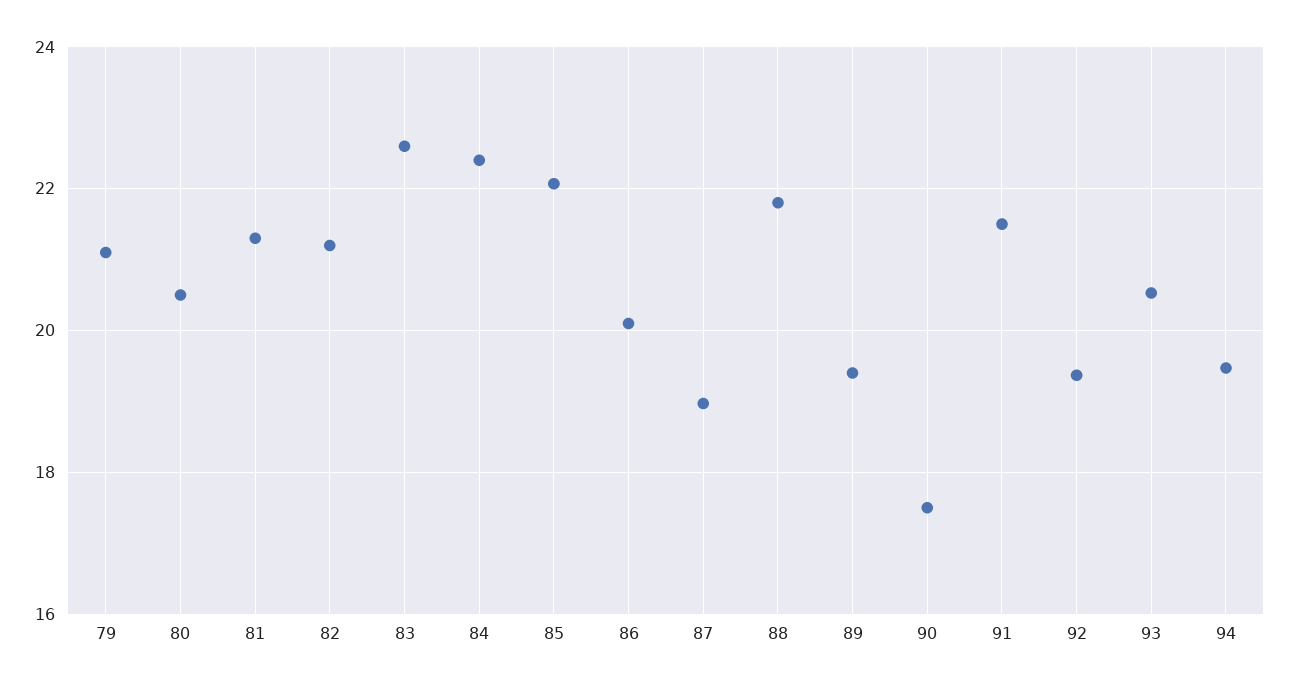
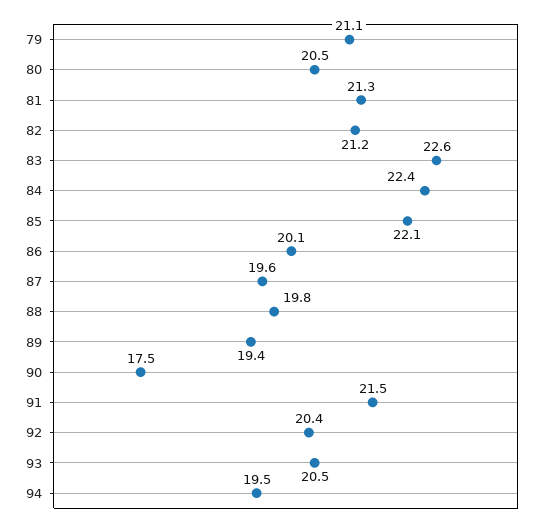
87: 19 -> 19.6
88: 21.8 -> 19.8
92: 19.4 -> 20.4

